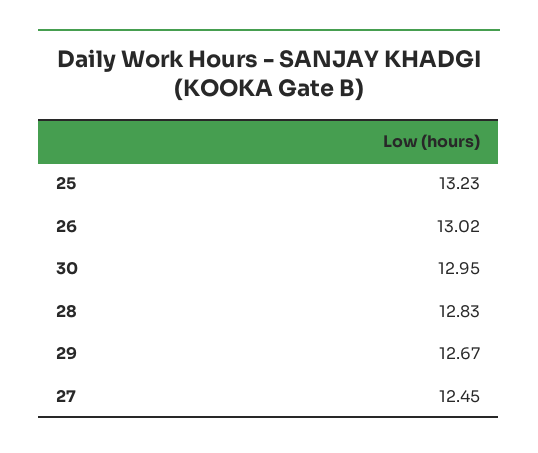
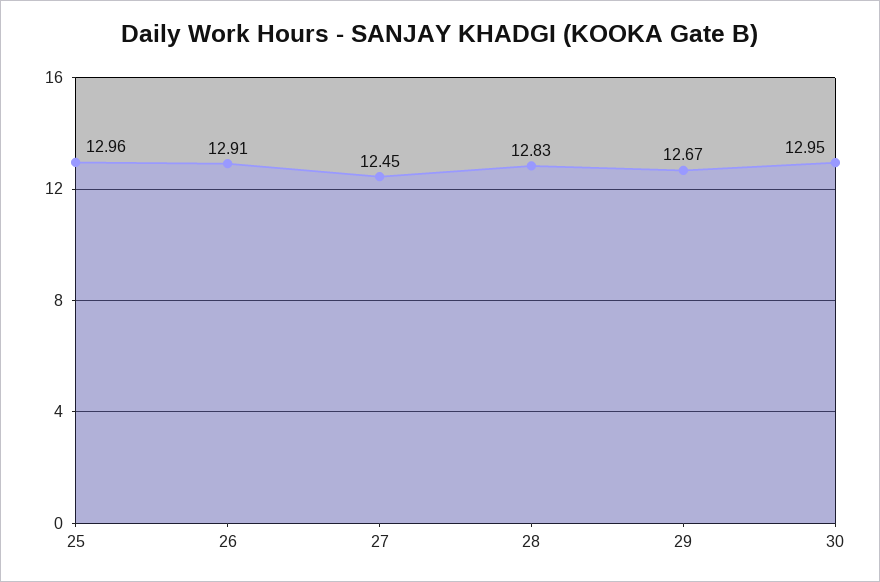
25: 13.23 -> 12.96
26: 13.02 -> 12.91

